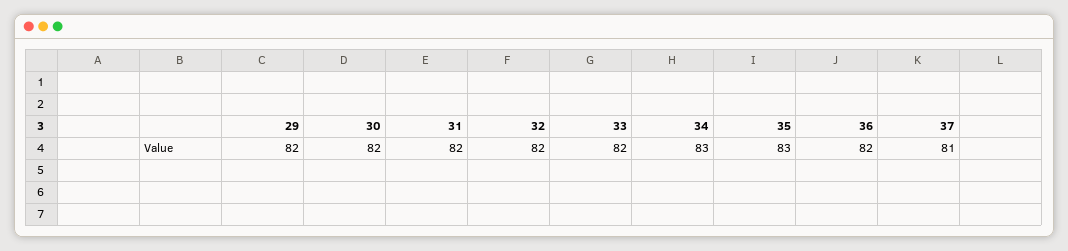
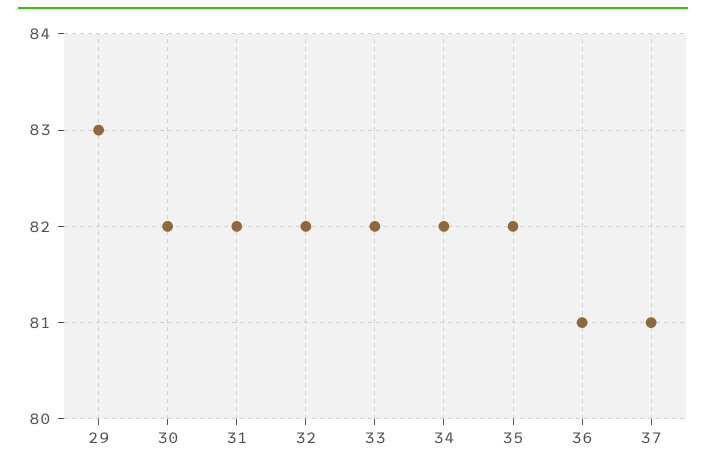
29: 82 -> 83
34: 83 -> 82
35: 83 -> 82
36: 82 -> 81

